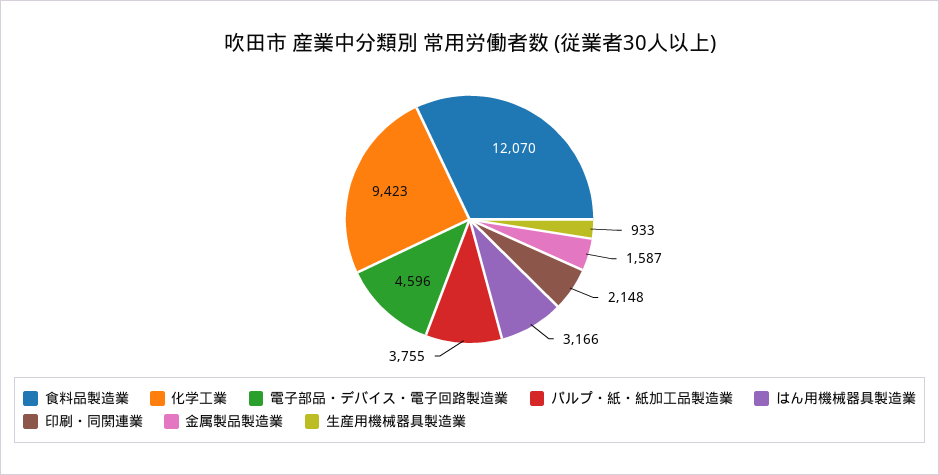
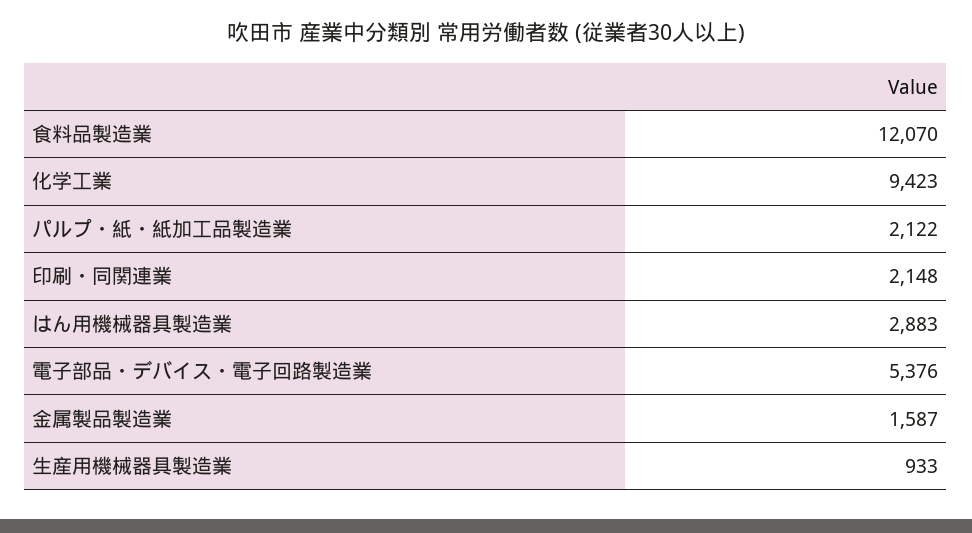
電子部品・デバイス・電子回路製造業: 4596 -> 5376
パルプ・紙・紙加工品製造業: 3755 -> 2122
はん用機械器具製造業: 3166 -> 2883

